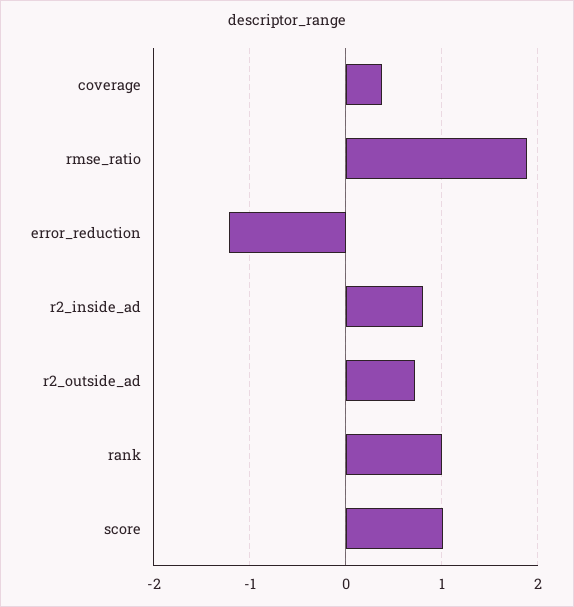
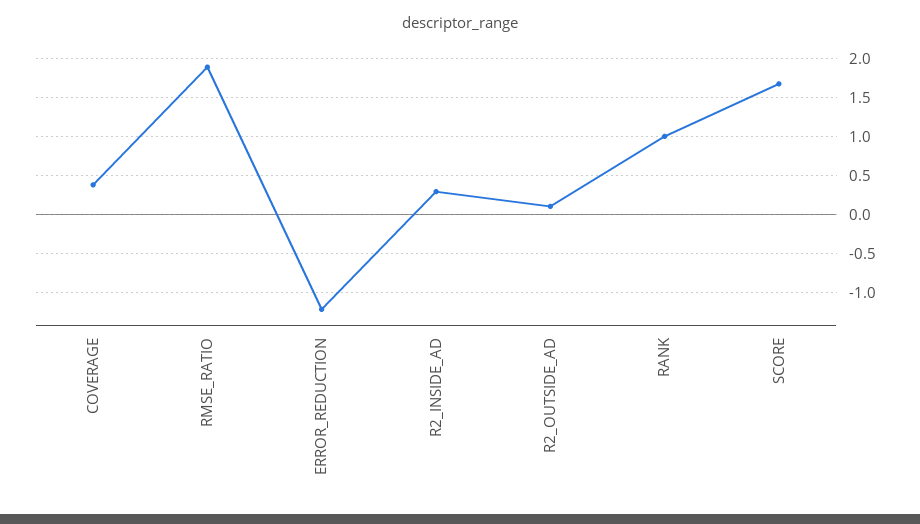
r2_inside_ad: 0.8 -> 0.3
r2_outside_ad: 0.7 -> 0.1
score: 1 -> 1.7

